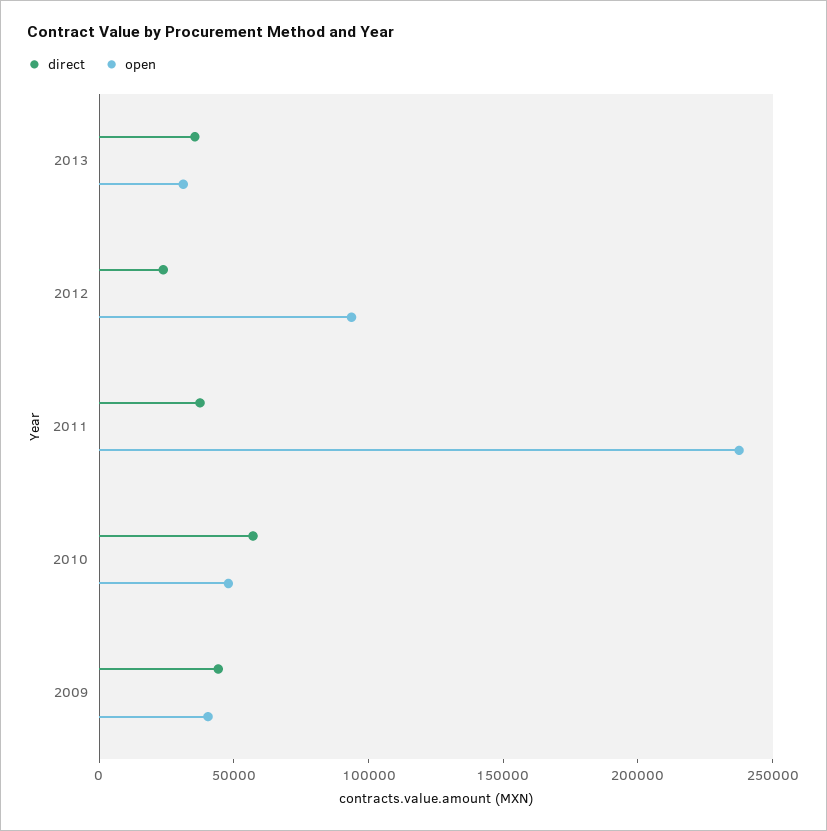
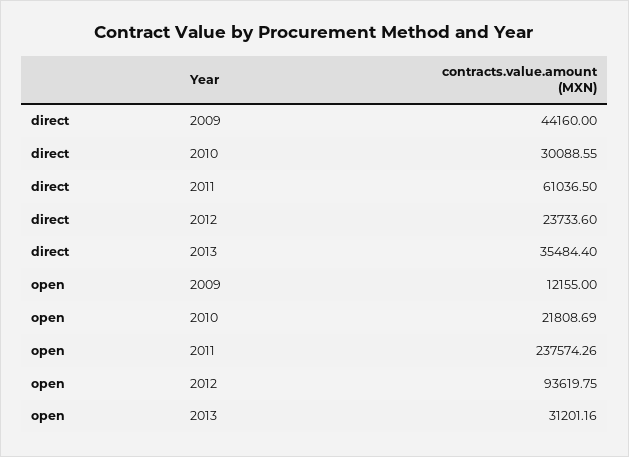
direct, 2011: 40000 -> 61036.5
direct, 2010: 60000 -> 30088.55
open, 2010: 50000 -> 21808.69
open, 2009: 40000 -> 12155

